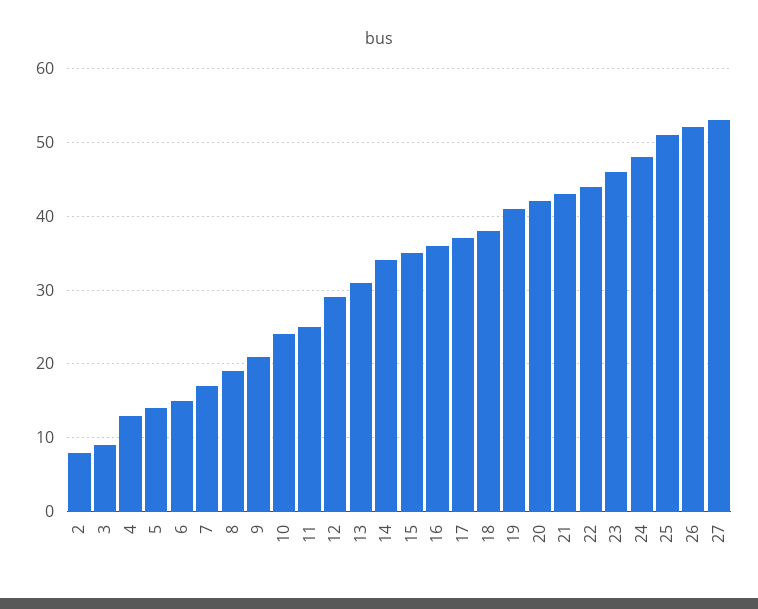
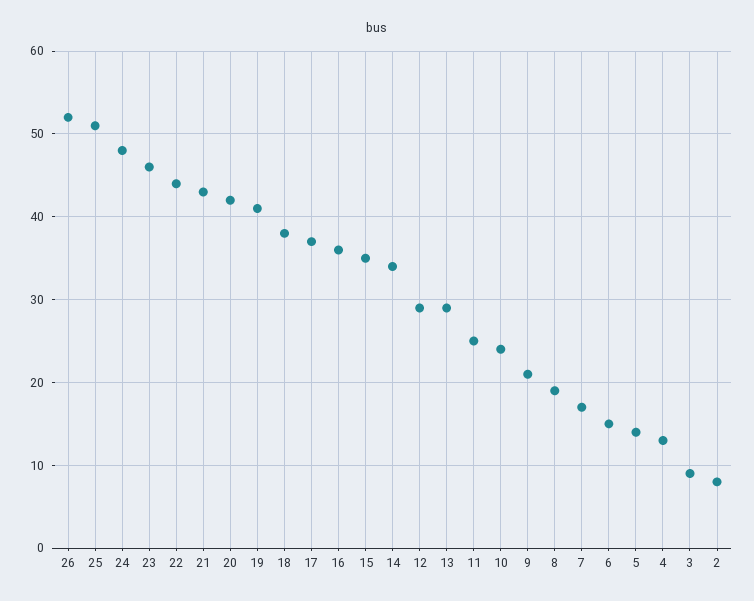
13: 31 -> 29
27: 53 -> none

